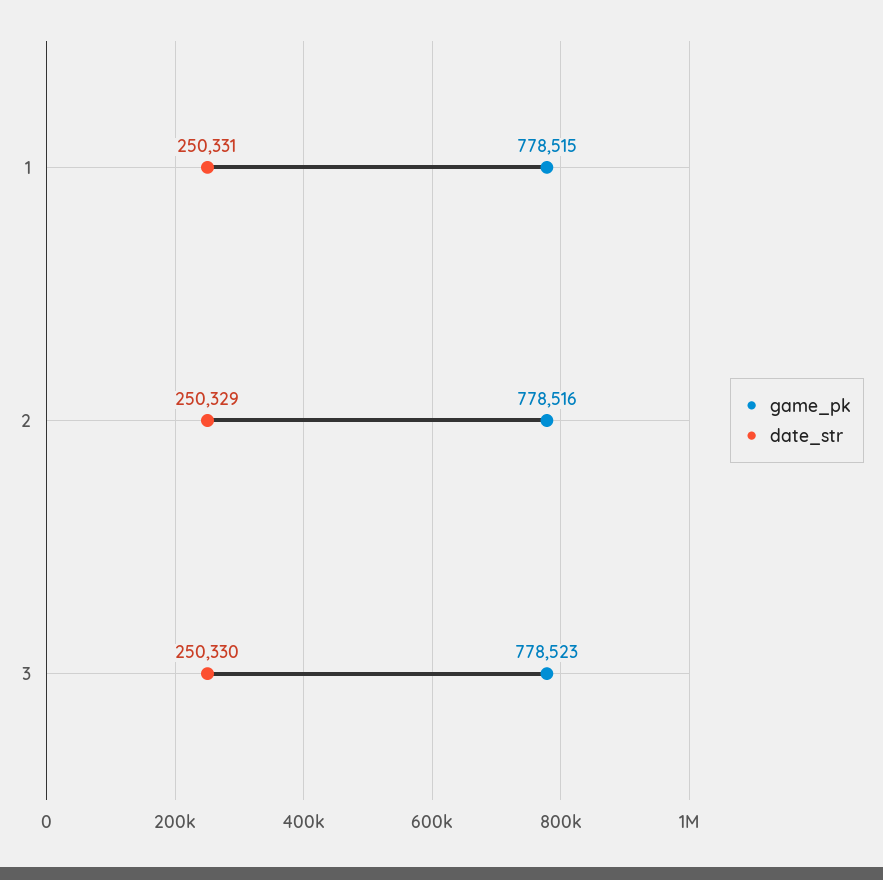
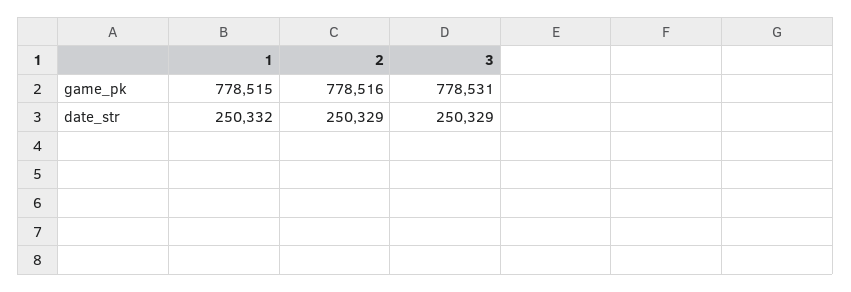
date_str, 1: 250331 -> 250332
game_pk, 3: 778523 -> 778531
date_str, 3: 250330 -> 250329

